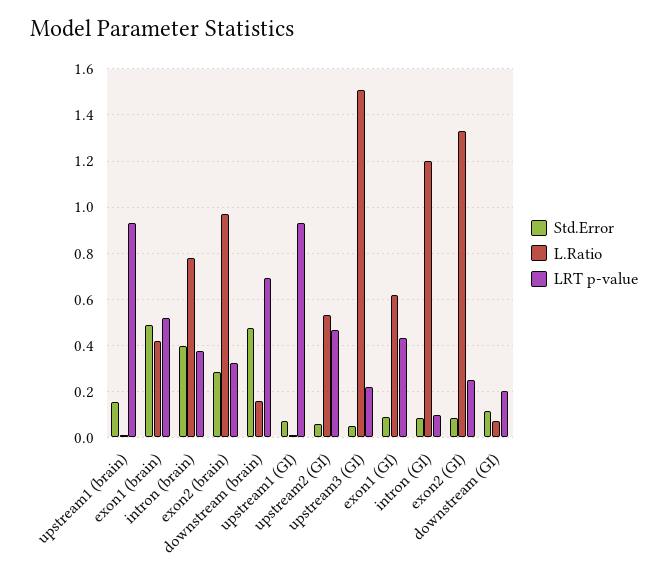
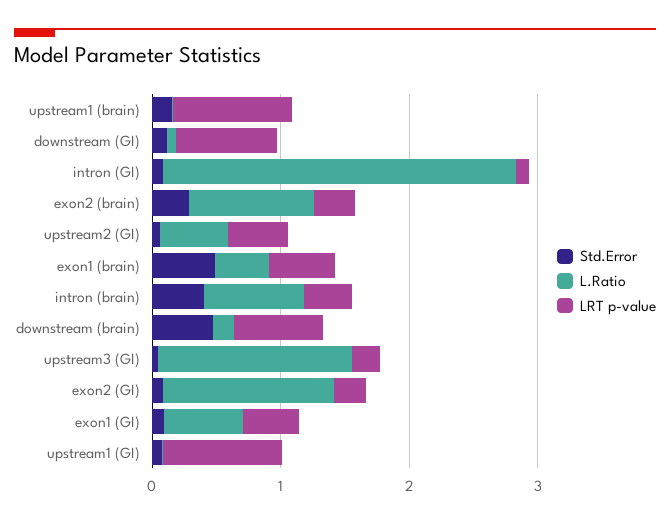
L.Ratio, intron (GI): 1.2 -> 2.8
LRT p-value, downstream (GI): 0.2 -> 0.8

